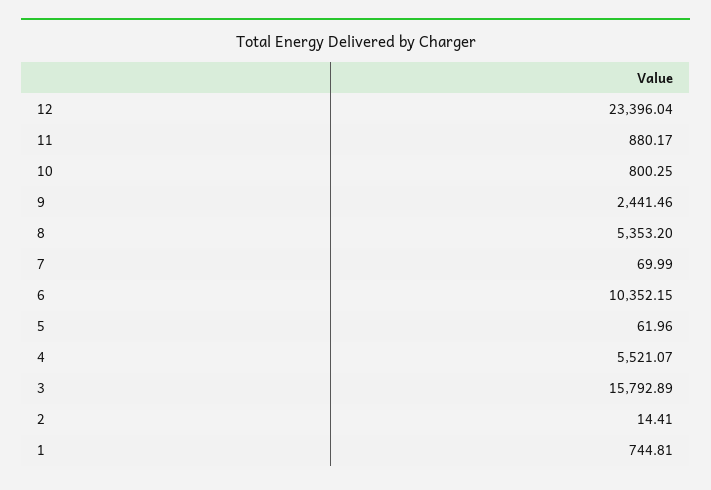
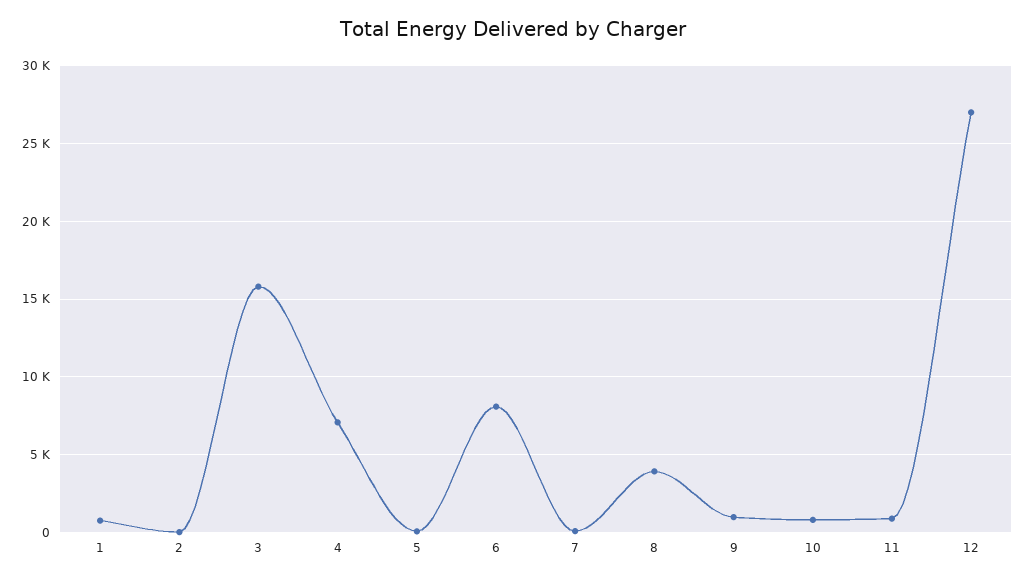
12: 23396.04 -> 27000
9: 2441.46 -> 1000
8: 5353.2 -> 4000
6: 10352.15 -> 8000
4: 5521.07 -> 7000

